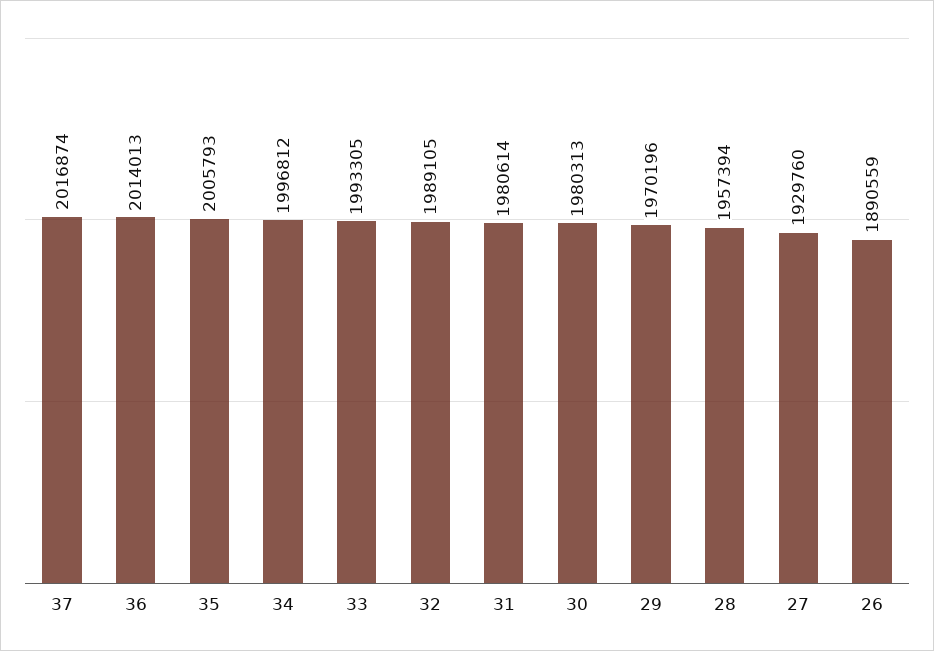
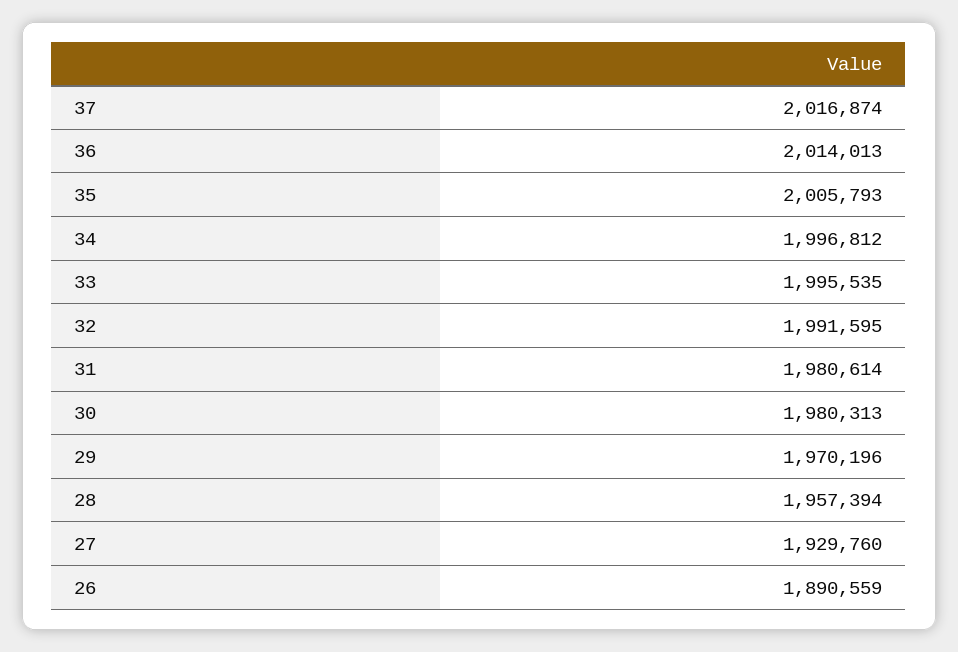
33: 1993305 -> 1995535
32: 1989105 -> 1991595

